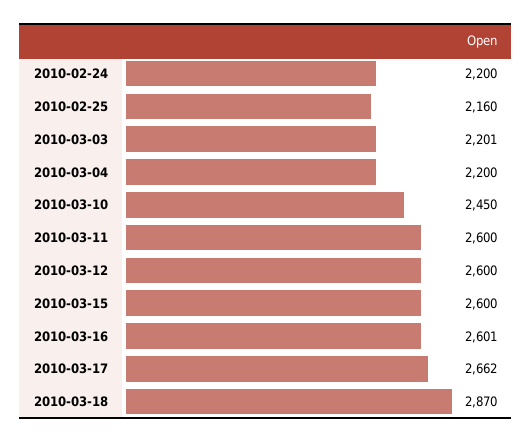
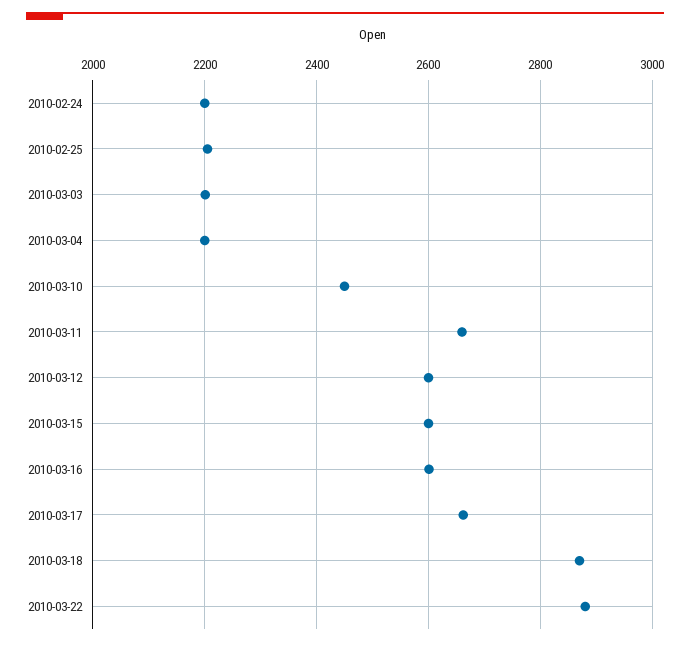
2010-02-25: 2160 -> 2200
2010-03-11: 2600 -> 2660
2010-03-22: none -> 2880

